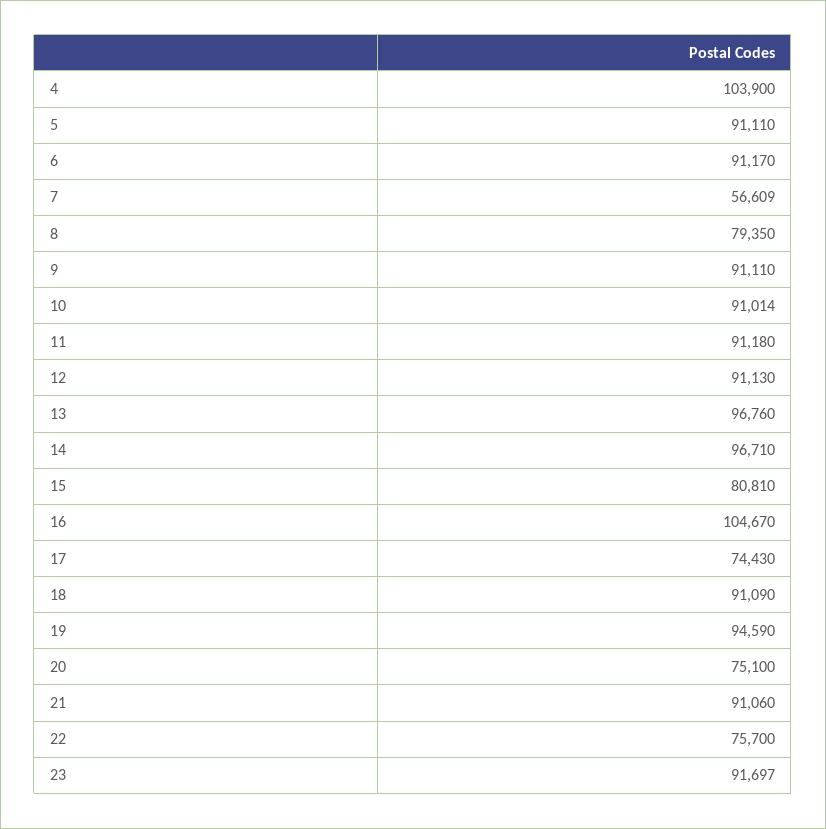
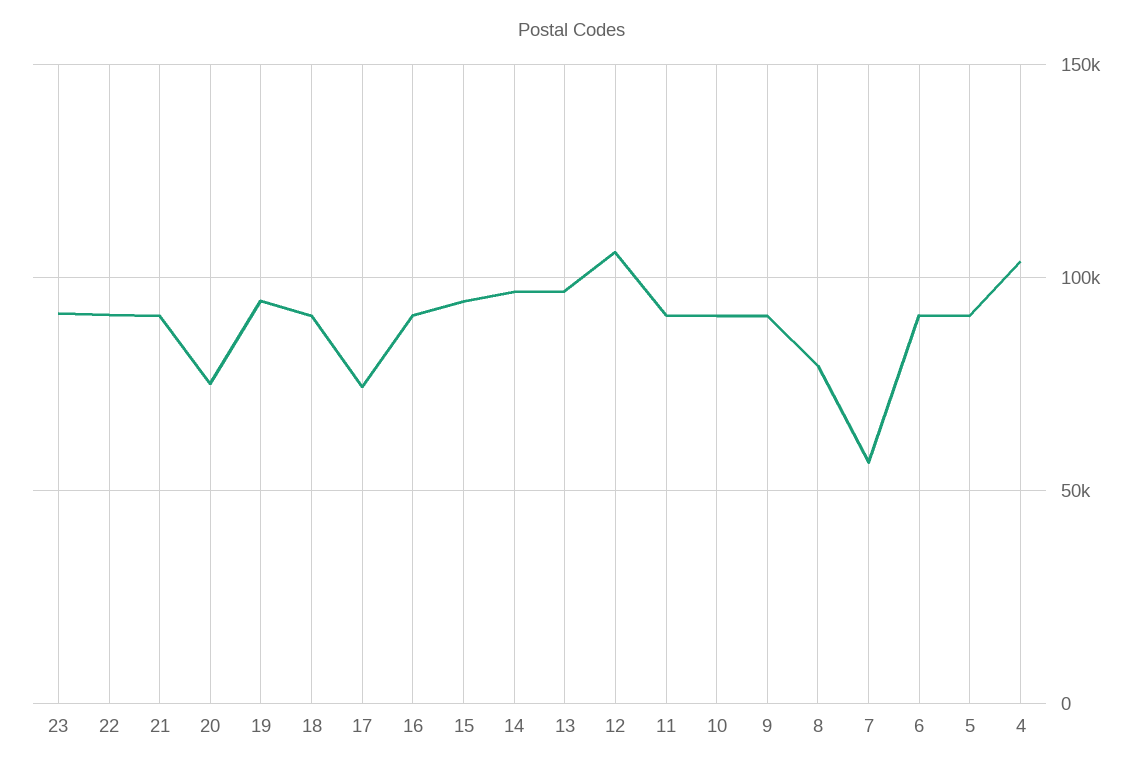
12: 91130 -> 105000
15: 80810 -> 95000
16: 104670 -> 90000
22: 75700 -> 90000

